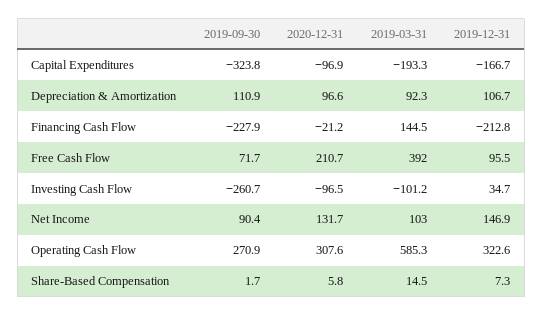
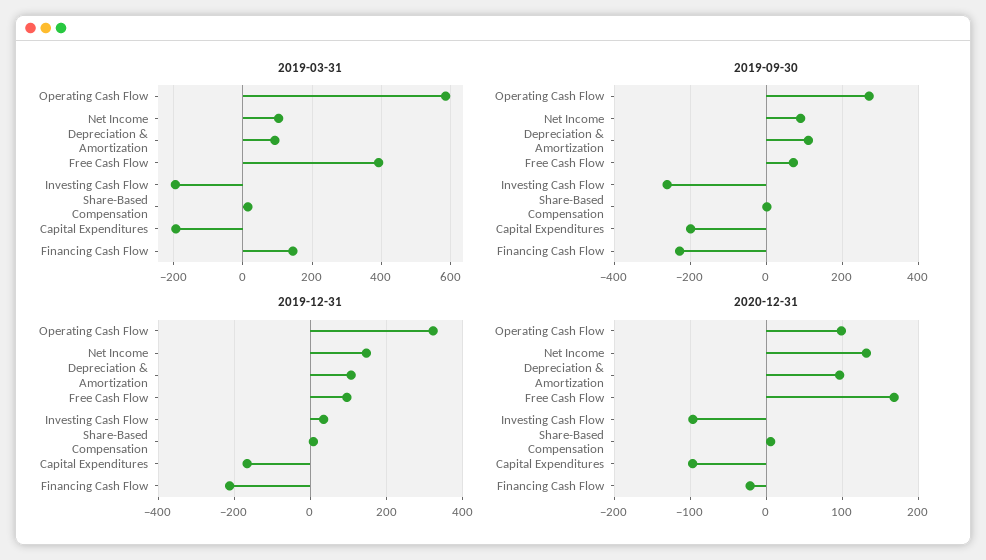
2019-09-30, Capital Expenditures: -323.8 -> -200
2020-12-31, Free Cash Flow: 210.7 -> 170
2019-03-31, Investing Cash Flow: -101.2 -> -200
2020-12-31, Operating Cash Flow: 307.6 -> 100

